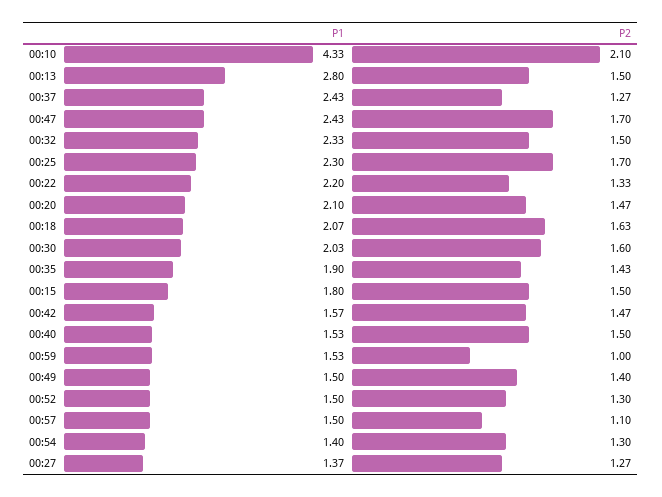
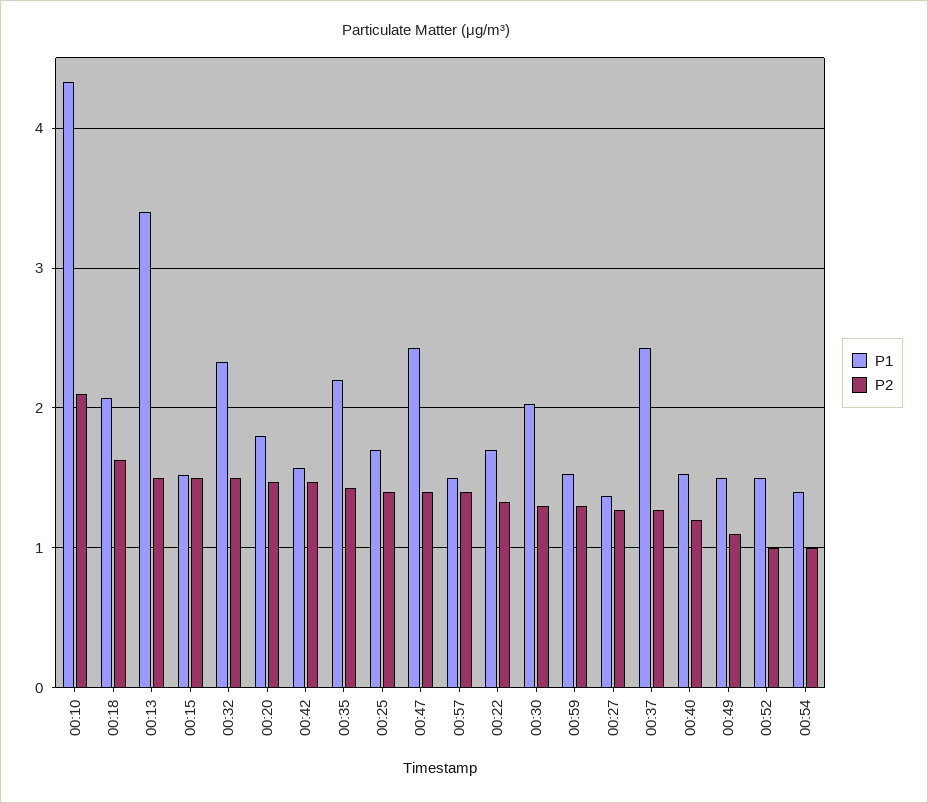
P1, 00:13: 2.8 -> 3.4
P2, 00:47: 1.7 -> 1.4
P1, 00:25: 2.3 -> 1.7
P2, 00:25: 1.7 -> 1.4
P1, 00:22: 2.2 -> 1.7
P1, 00:20: 2.1 -> 1.8
P2, 00:30: 1.6 -> 1.3
P1, 00:35: 1.9 -> 2.2
P1, 00:15: 1.8 -> 1.5
P2, 00:40: 1.5 -> 1.2
P2, 00:59: 1 -> 1.3
P2, 00:49: 1.4 -> 1.1
P2, 00:52: 1.3 -> 1
P2, 00:57: 1.1 -> 1.4
P2, 00:54: 1.3 -> 1

